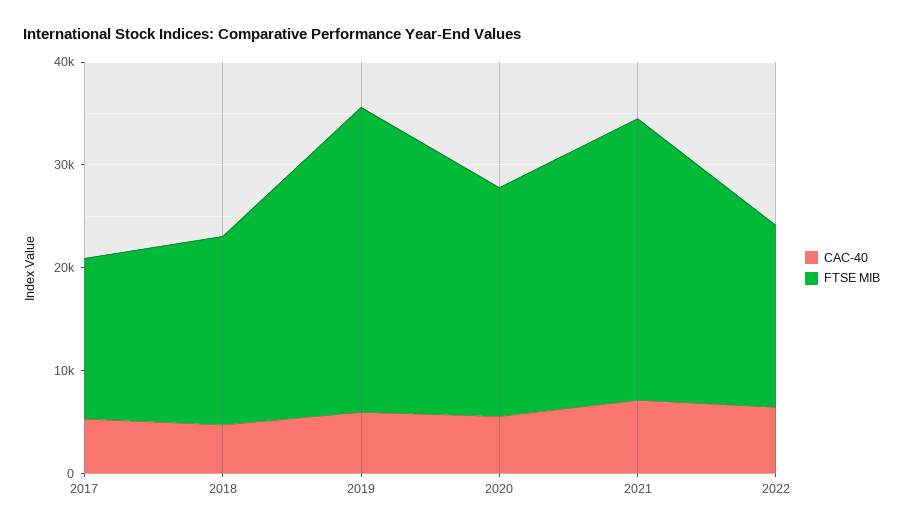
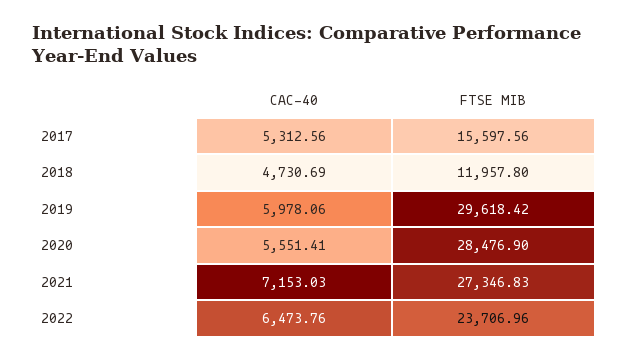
FTSE MIB, 2018: 18000 -> 11957.8
FTSE MIB, 2020: 22000 -> 28476.9
FTSE MIB, 2022: 18000 -> 23706.96

